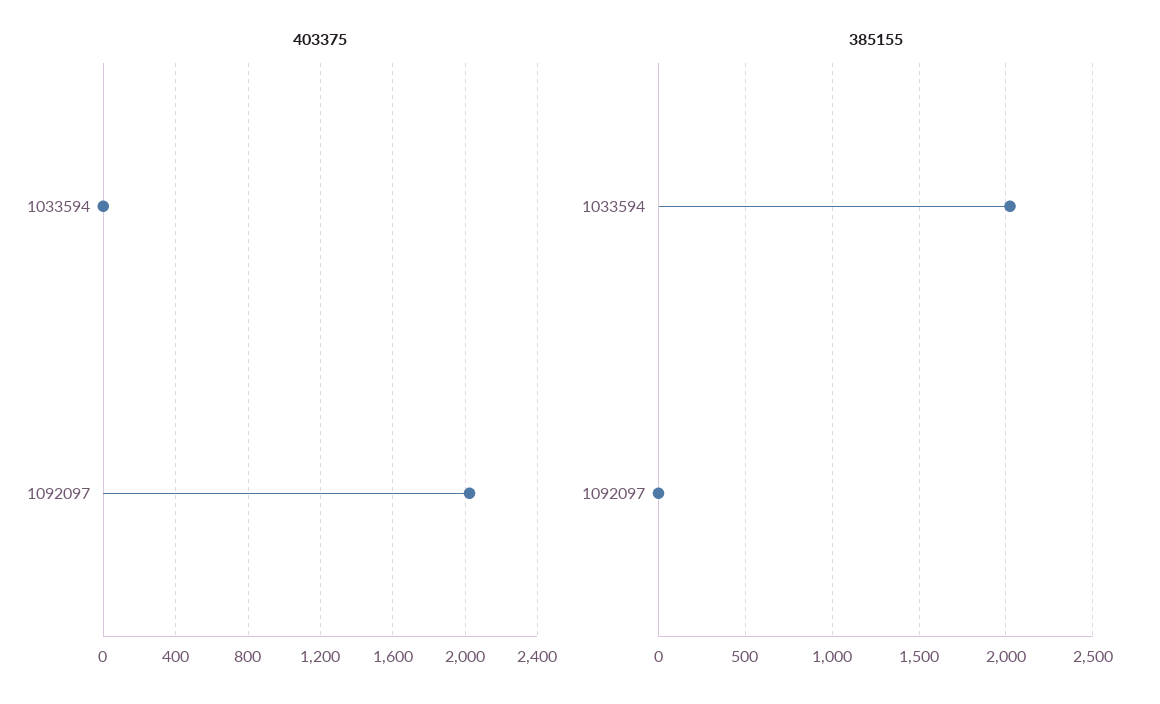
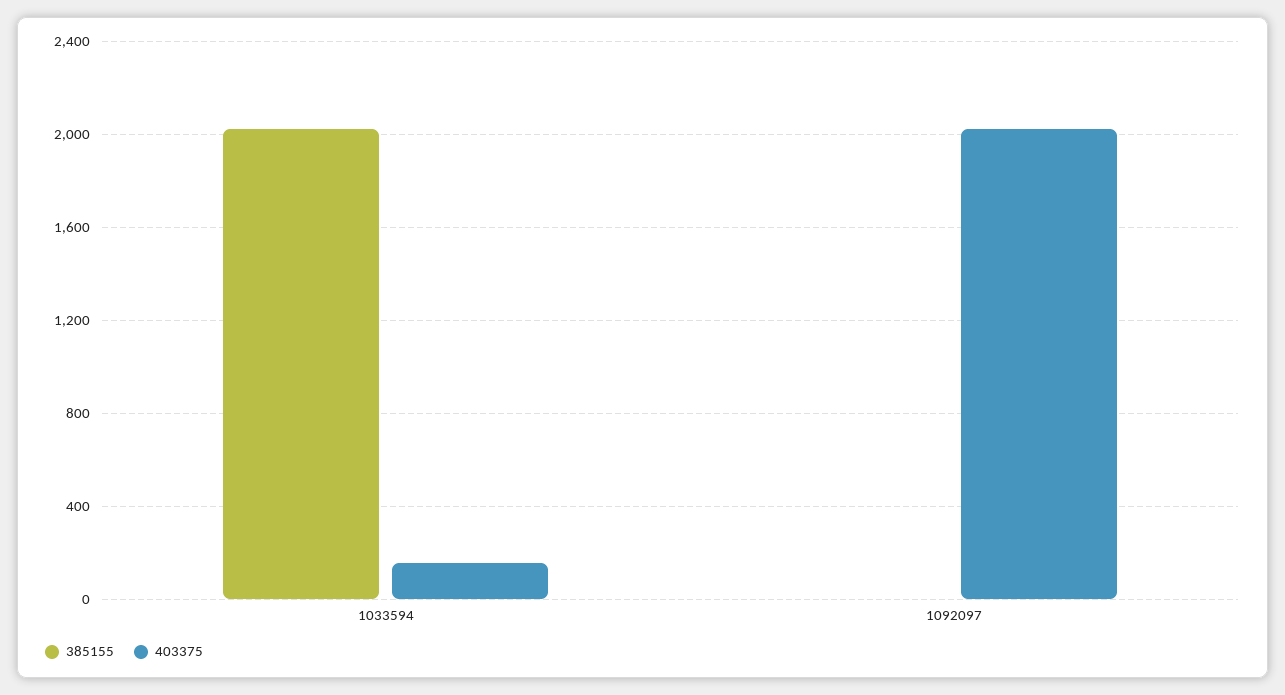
403375, 1033594: 0 -> 150

